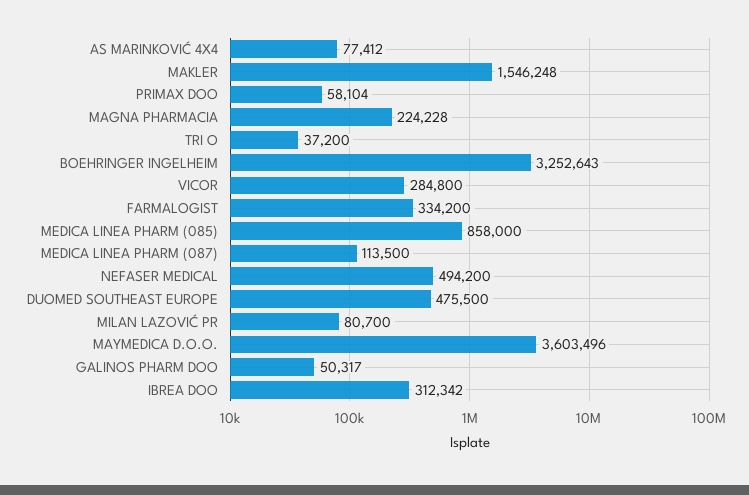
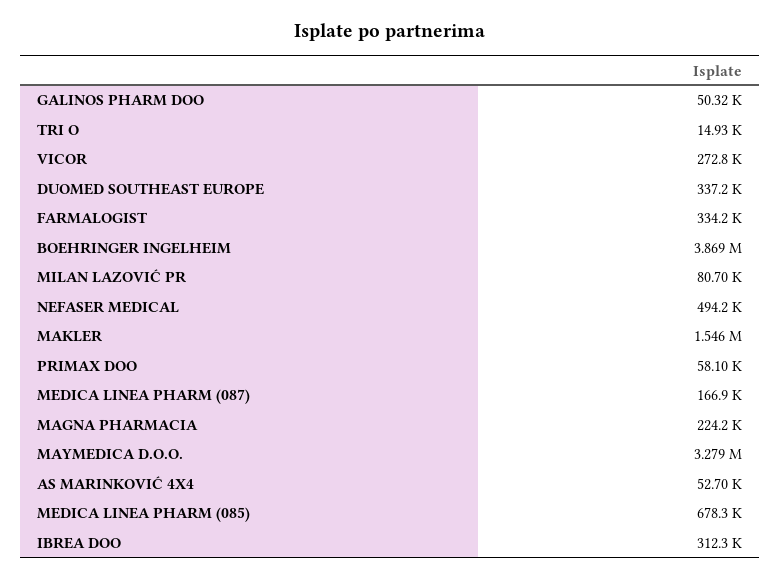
AS MARINKOVIĆ 4X4: 77412 -> 52700
TRI O: 37200 -> 14930
BOEHRINGER INGELHEIM: 3252643 -> 3869000
VICOR: 284800 -> 272800
MEDICA LINEA PHARM (085): 858000 -> 678300
MEDICA LINEA PHARM (087): 113500 -> 166900
DUOMED SOUTHEAST EUROPE: 475500 -> 337200
MAYMEDICA D.O.O.: 3603496 -> 3279000

